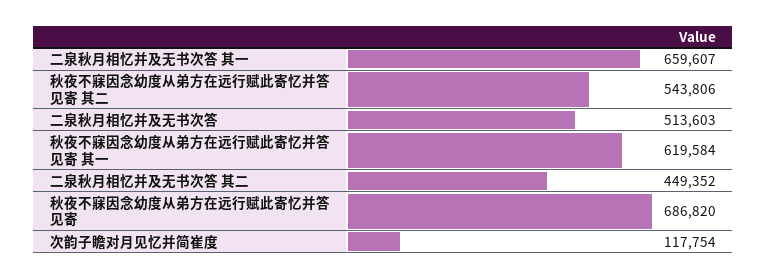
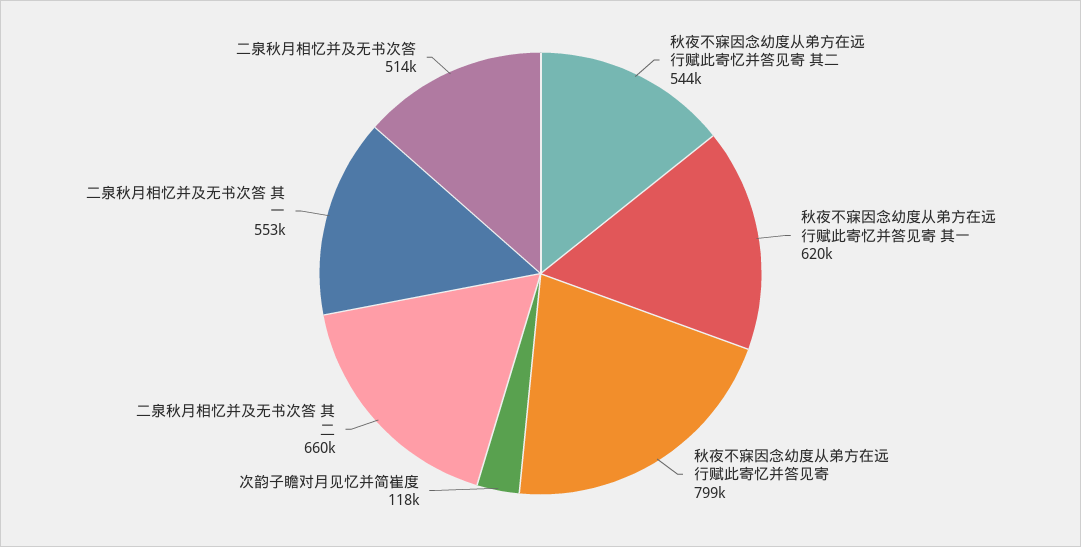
二泉秋月相忆并及无书次答 其一: 659607 -> 553000
二泉秋月相忆并及无书次答 其二: 449352 -> 660000
秋夜不寐因念幼度从弟方在远行赋此寄忆并答见寄: 686820 -> 799000

